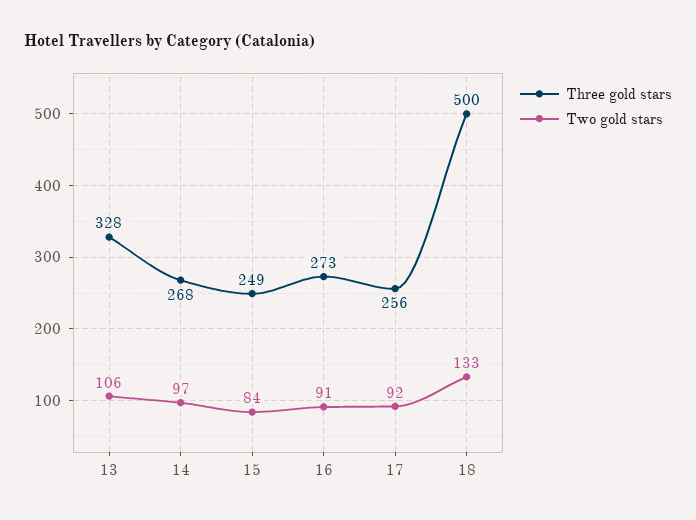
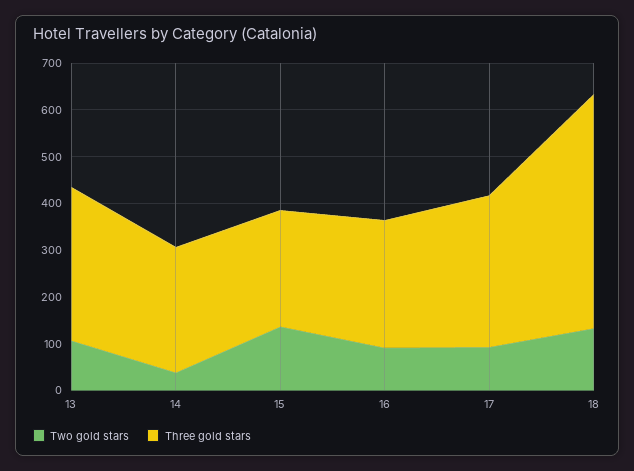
Two gold stars, 14: 97 -> 40
Two gold stars, 15: 84 -> 140
Three gold stars, 17: 256 -> 320

